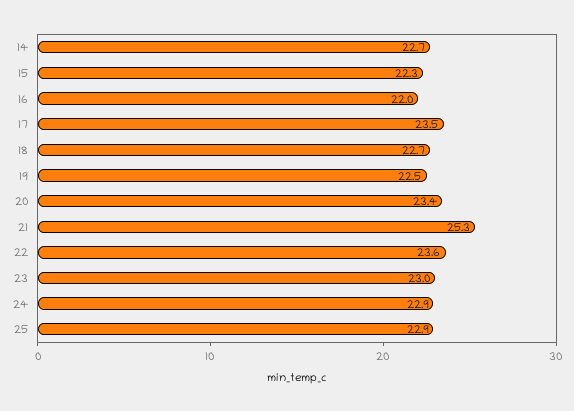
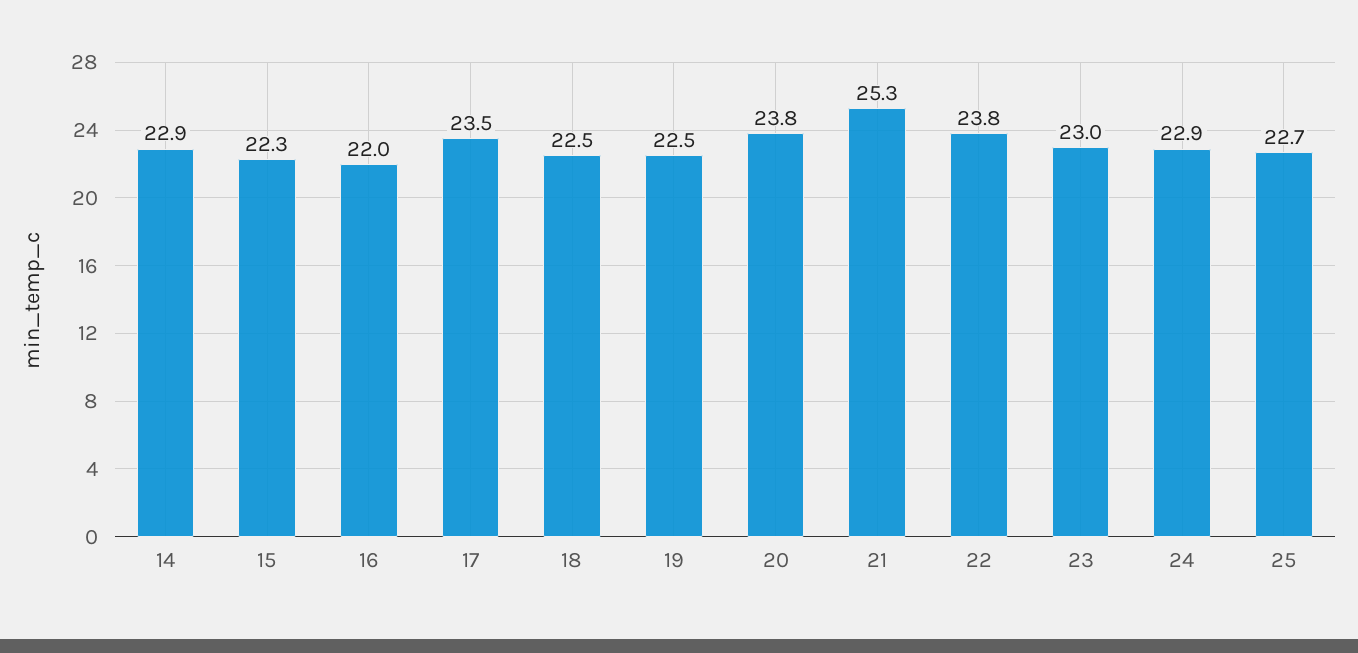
14: 22.7 -> 22.9
18: 22.7 -> 22.5
20: 23.4 -> 23.8
22: 23.6 -> 23.8
25: 22.9 -> 22.7

